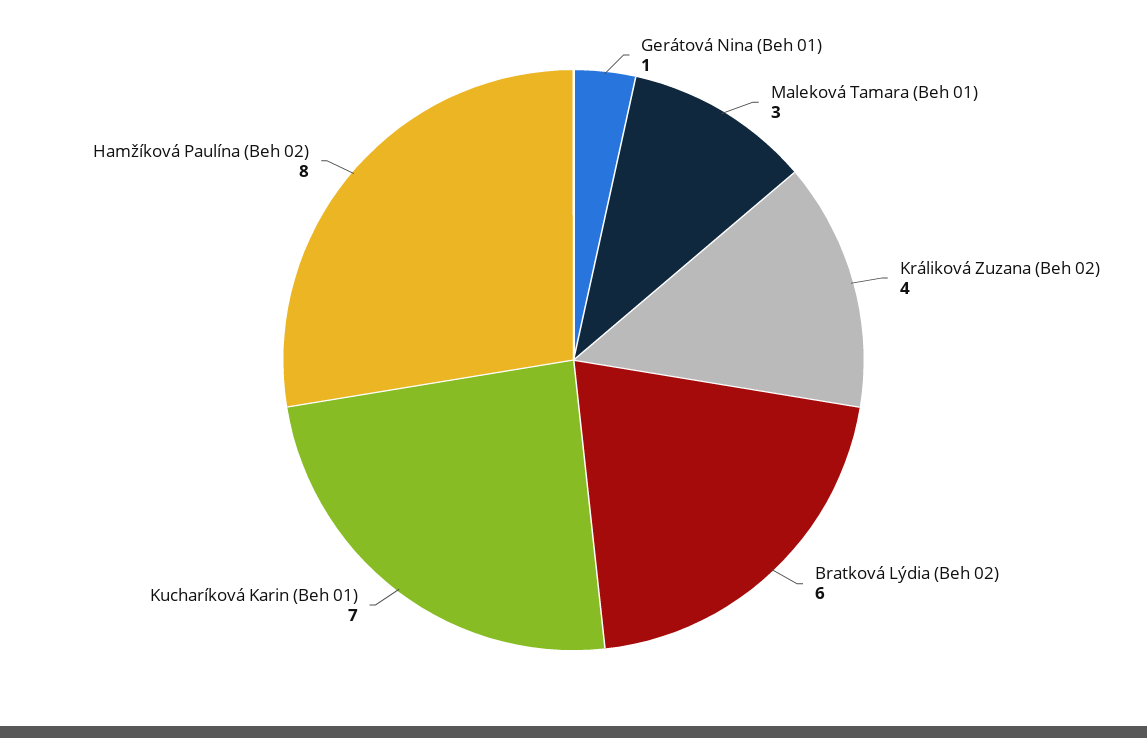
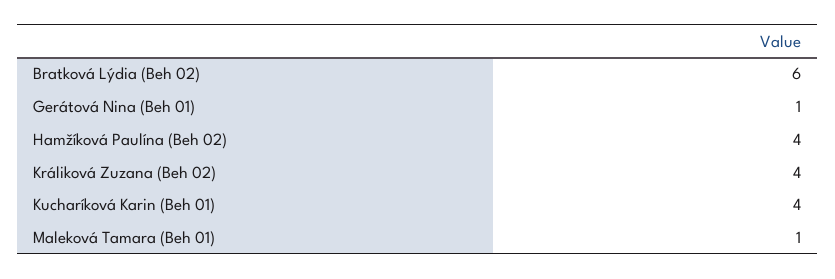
Maleková Tamara (Beh 01): 3 -> 1
Kucharíková Karin (Beh 01): 7 -> 4
Hamžíková Paulína (Beh 02): 8 -> 4

